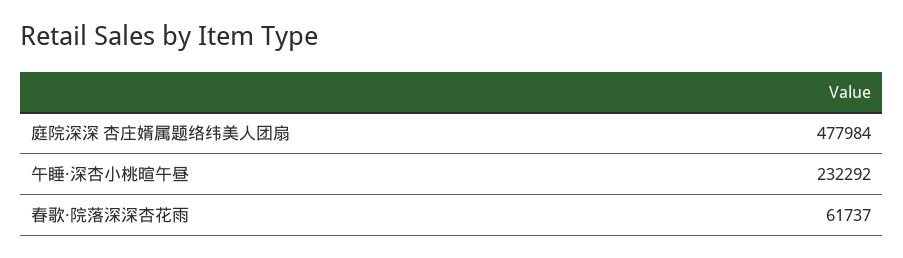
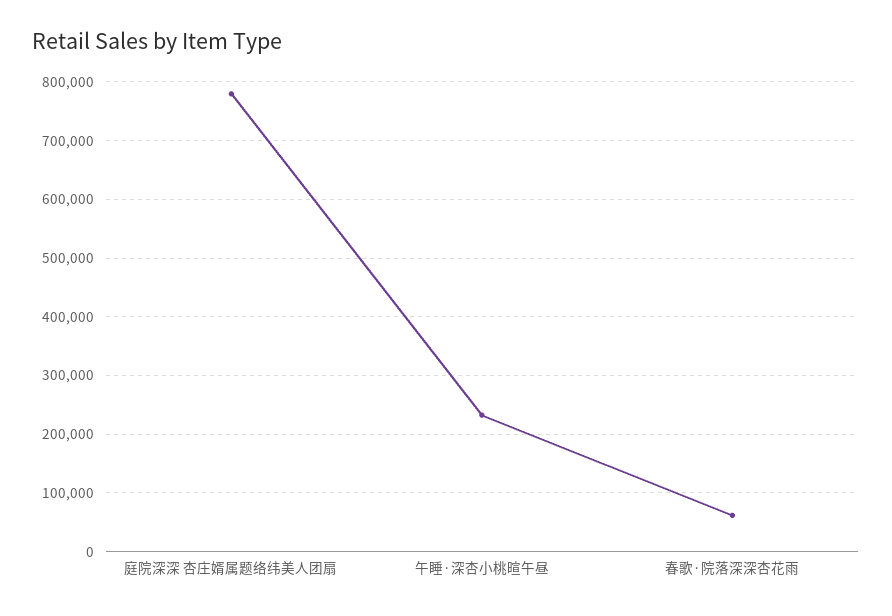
庭院深深 杏庄婿属题络纬美人团扇: 477984 -> 780000

